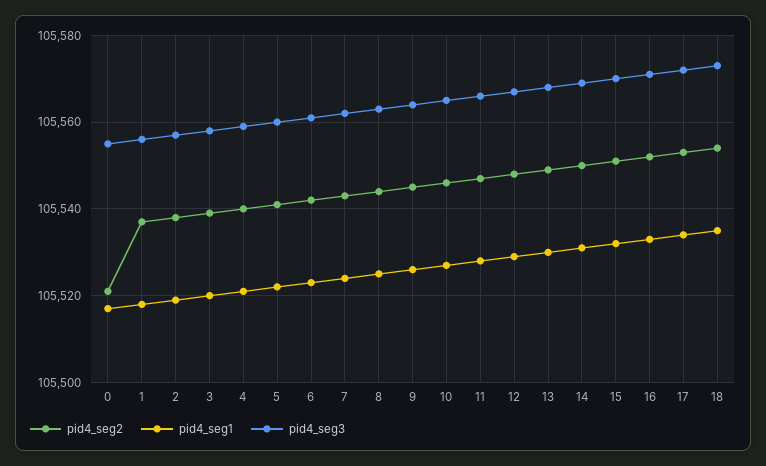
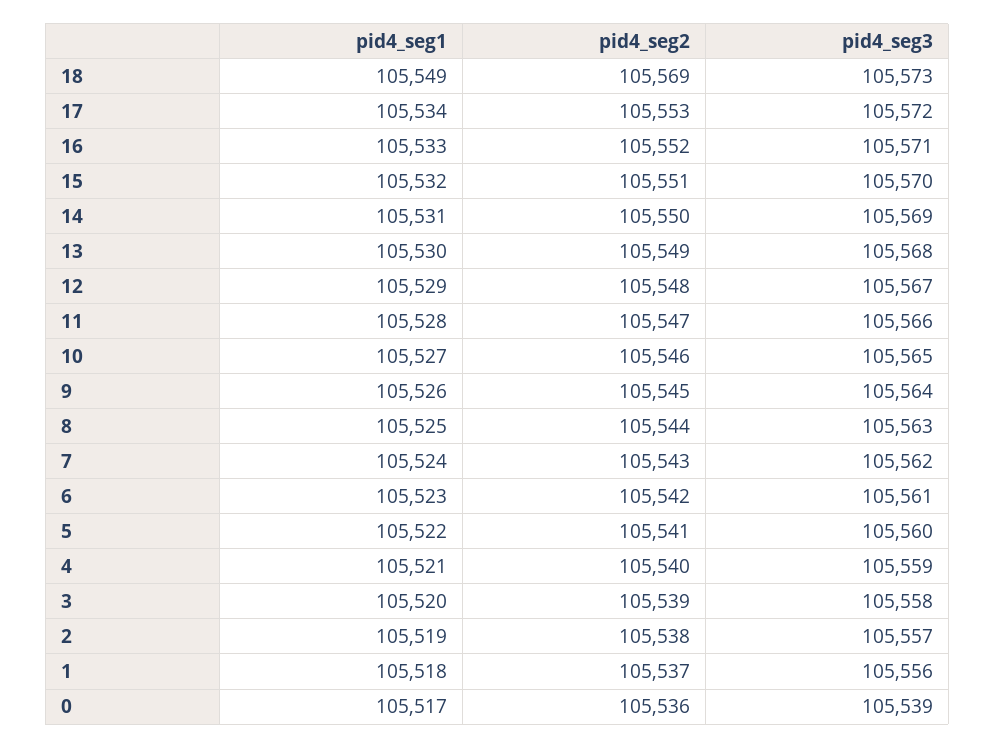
pid4_seg2, 0: 105520 -> 105536
pid4_seg3, 0: 105555 -> 105539
pid4_seg2, 18: 105555 -> 105569
pid4_seg1, 18: 105535 -> 105549

